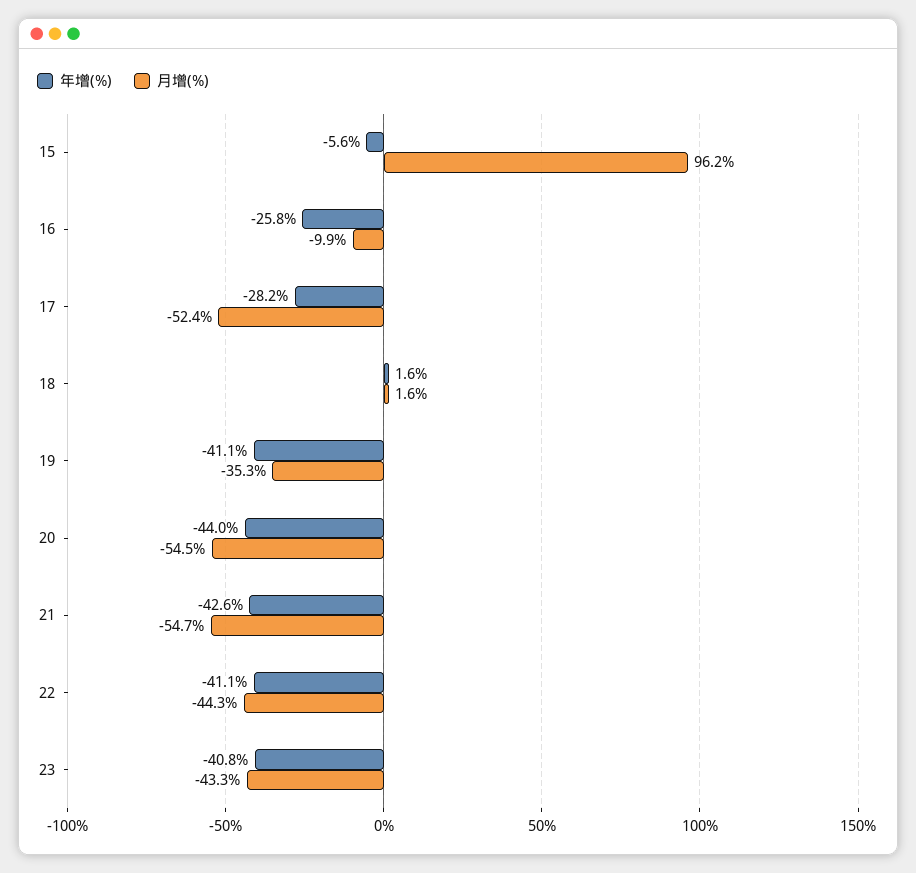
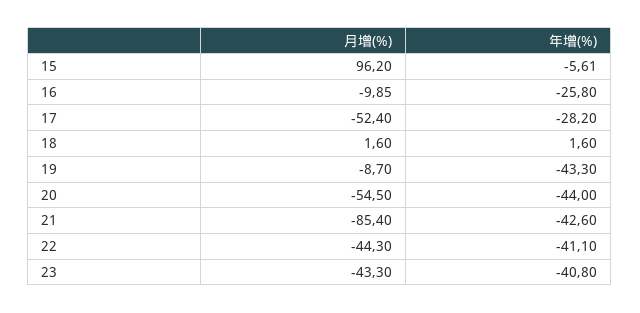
年增(%), 19: -41.1 -> -43.3
月增(%), 19: -35.3 -> -8.7
月增(%), 21: -54.7 -> -85.4

